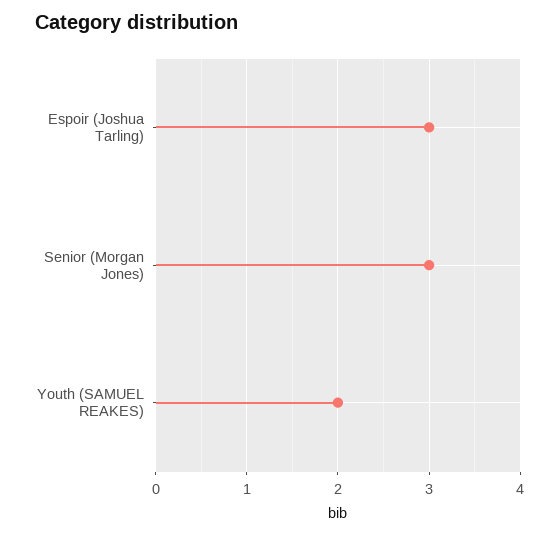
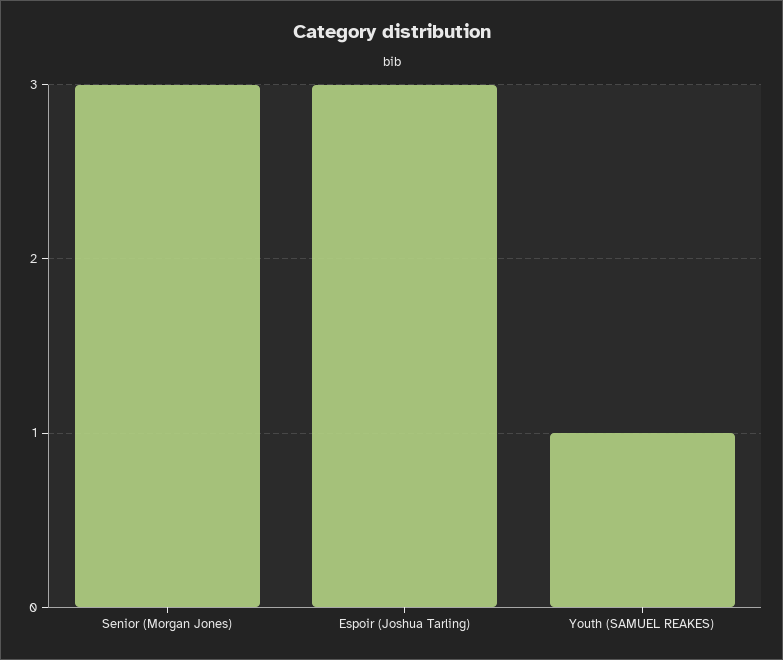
Youth (SAMUEL REAKES): 2 -> 1

